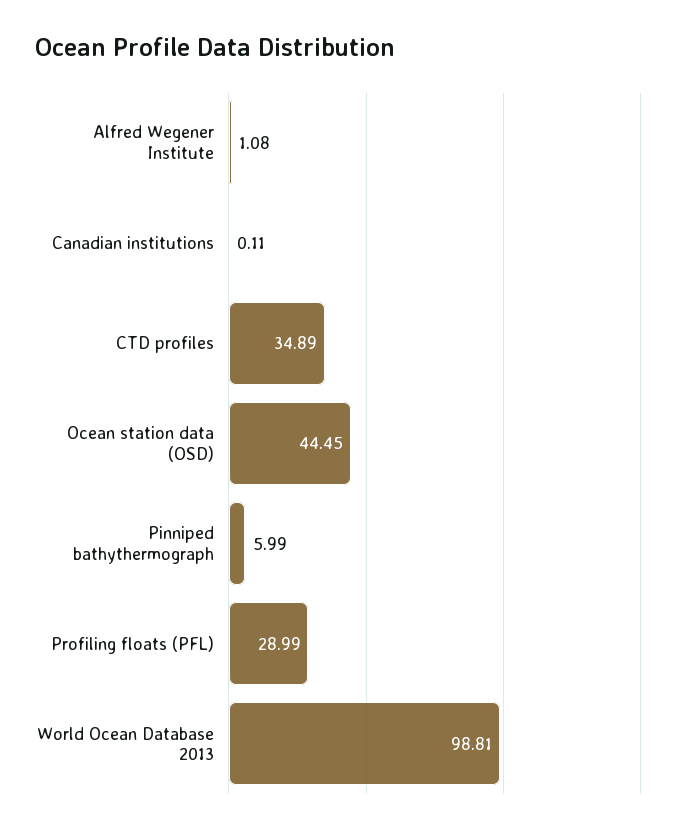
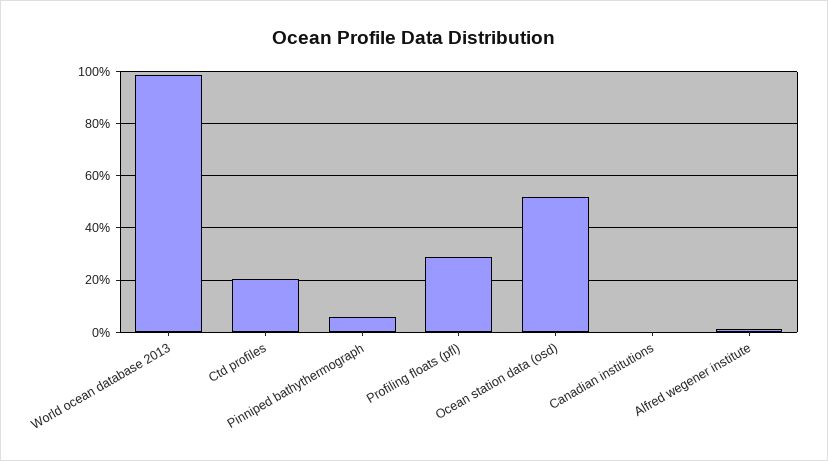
CTD profiles: 34.89 -> 20
Ocean station data (OSD): 44.45 -> 52.5

